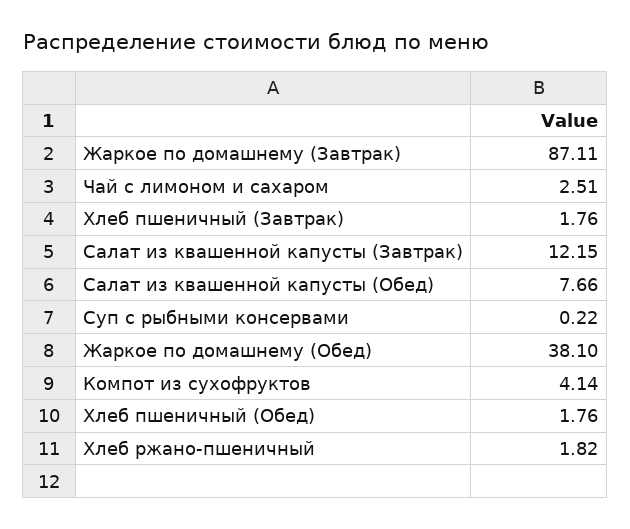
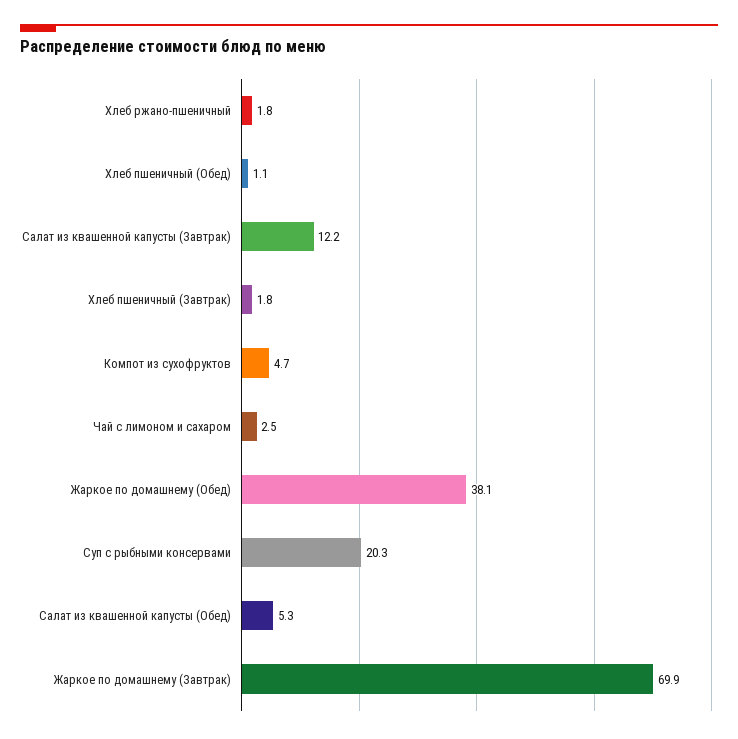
Жаркое по домашнему (Завтрак): 87.11 -> 69.9
Салат из квашенной капусты (Обед): 7.66 -> 5.3
Суп с рыбными консервами: 0.22 -> 20.3
Компот из сухофруктов: 4.14 -> 4.7
Хлеб пшеничный (Обед): 1.76 -> 1.1

